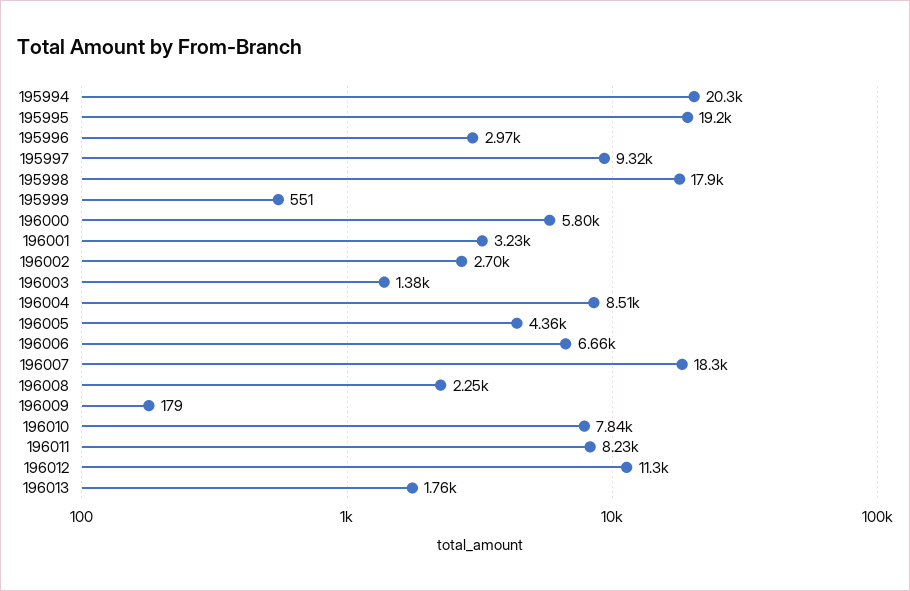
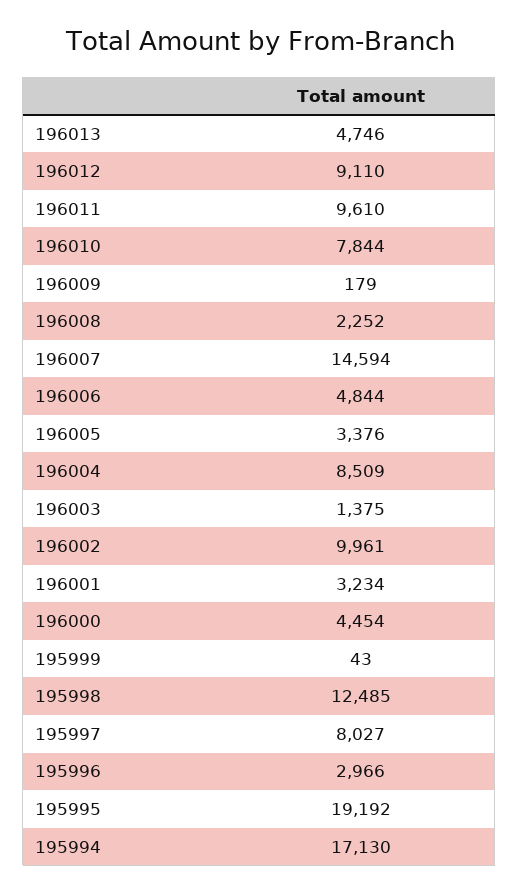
195994: 20300 -> 17130
195997: 9320 -> 8027
195998: 17900 -> 12485
195999: 551 -> 43
196000: 5800 -> 4454
196002: 2700 -> 9961
196005: 4360 -> 3376
196006: 6660 -> 4844
196007: 18300 -> 14594
196011: 8230 -> 9610
196012: 11300 -> 9110
196013: 1760 -> 4746

